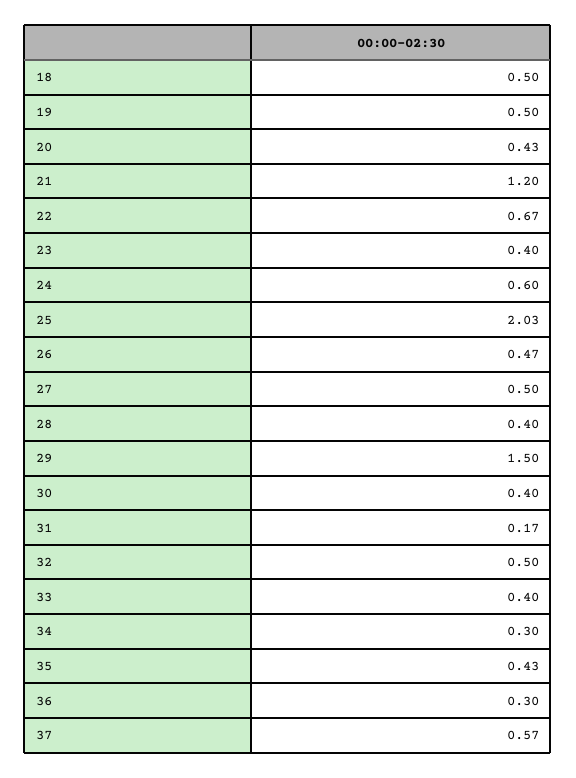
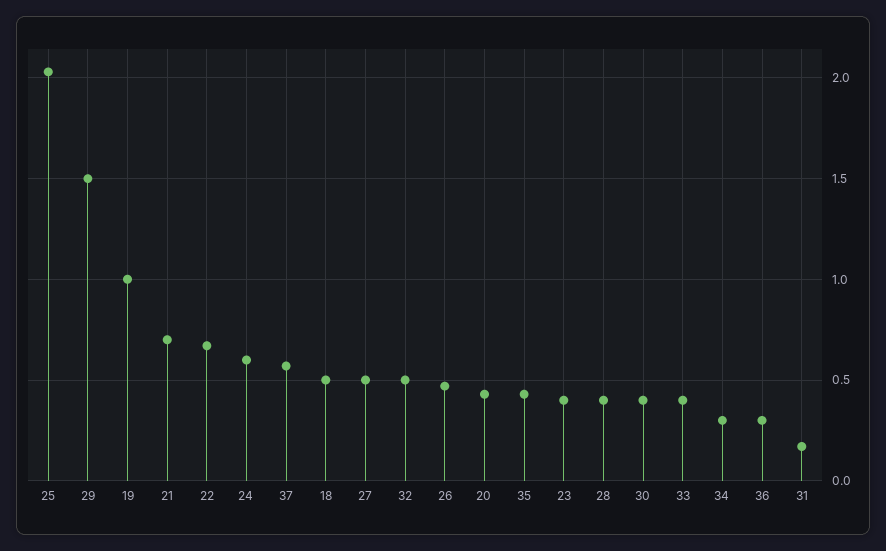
19: 0.5 -> 1
21: 1.2 -> 0.7

